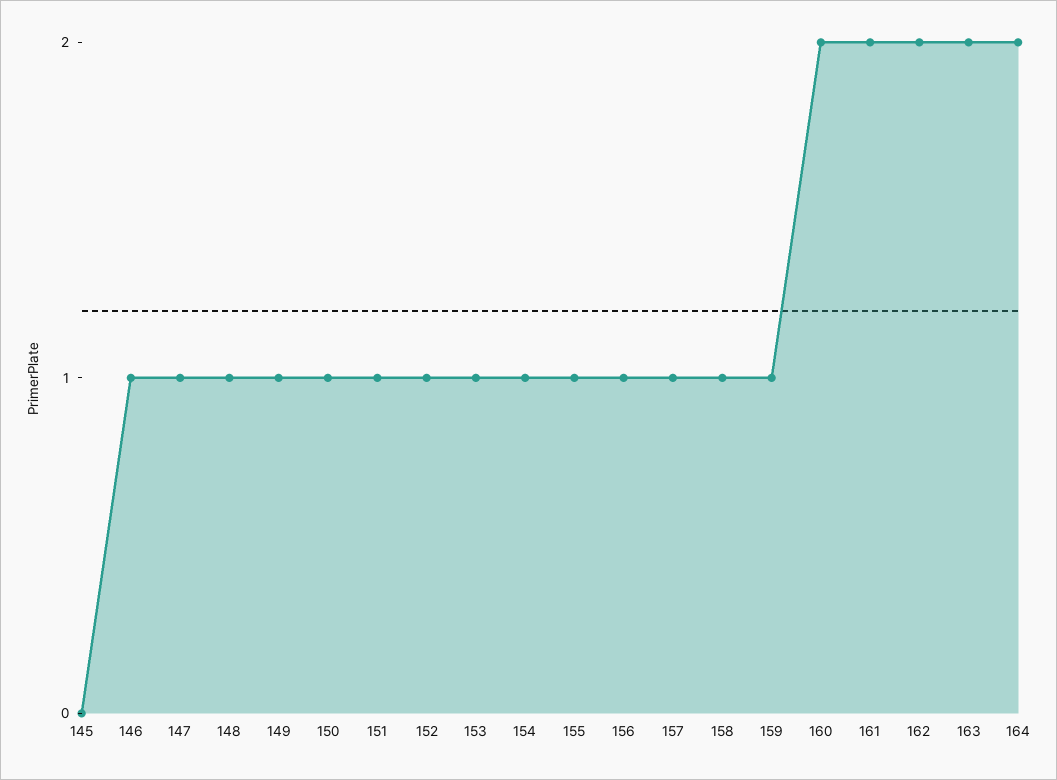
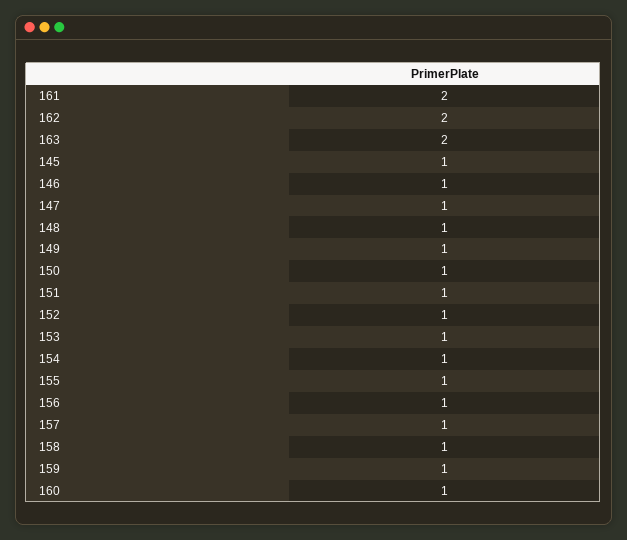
145: 0 -> 1
160: 2 -> 1
164: 2 -> none

